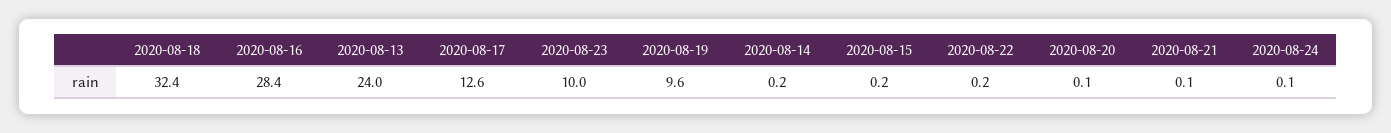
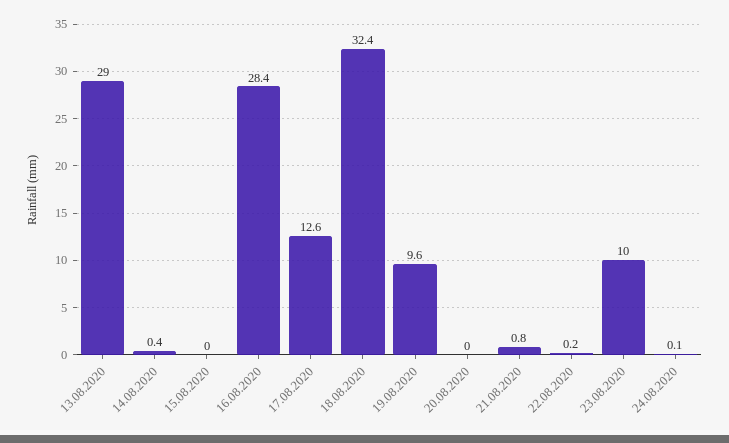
2020-08-13: 24 -> 29
2020-08-14: 0.2 -> 0.4
2020-08-15: 0.2 -> 0
2020-08-20: 0.1 -> 0
2020-08-21: 0.1 -> 0.8

